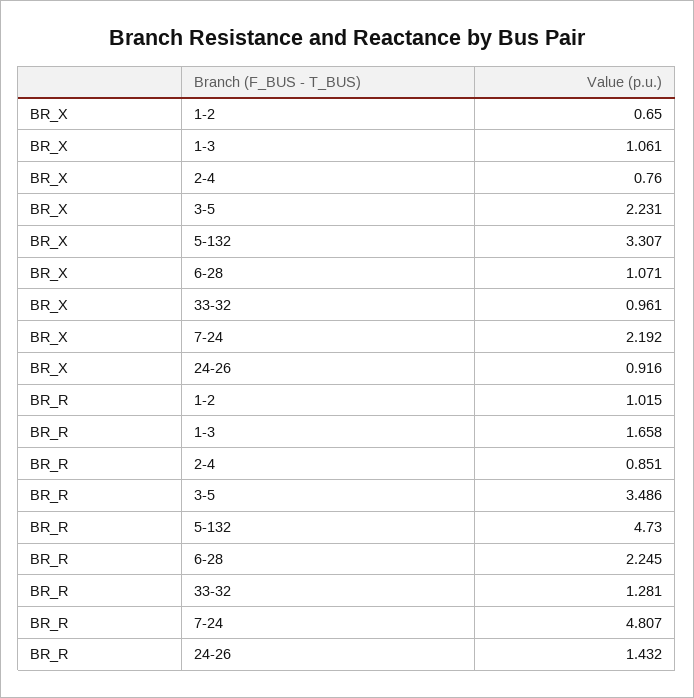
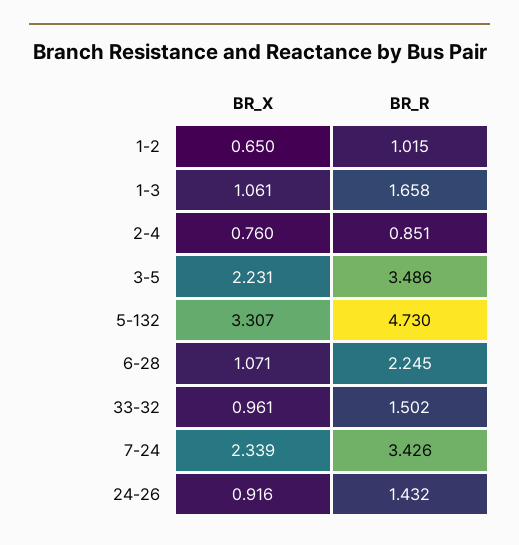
BR_X, 7-24: 2.192 -> 2.339
BR_R, 33-32: 1.281 -> 1.502
BR_R, 7-24: 4.807 -> 3.426

